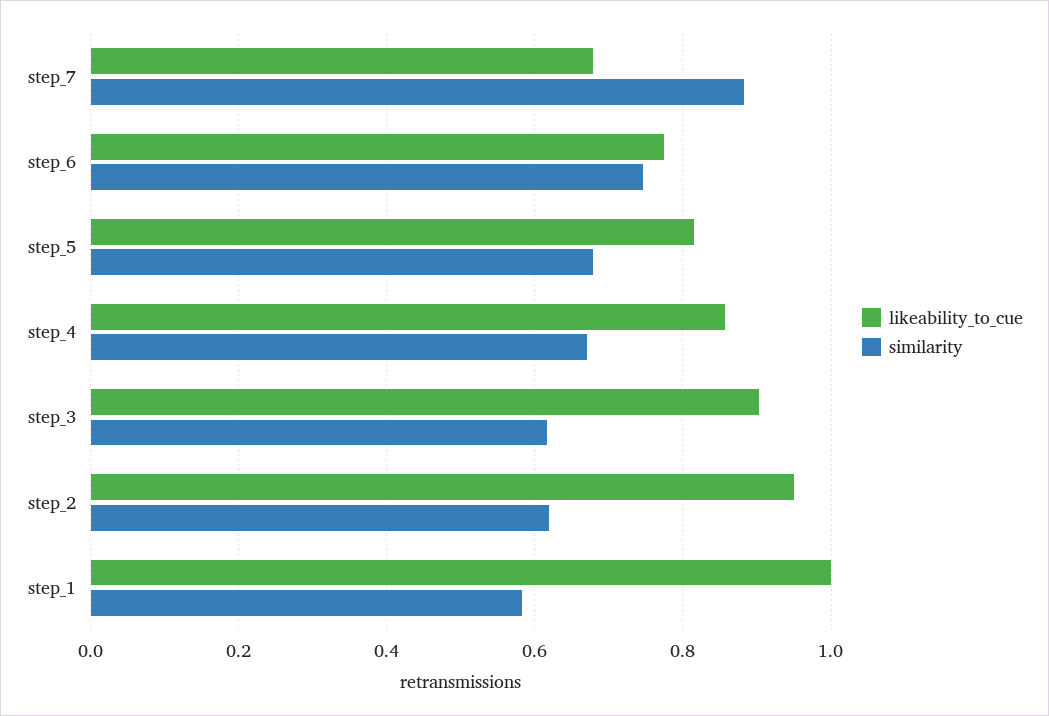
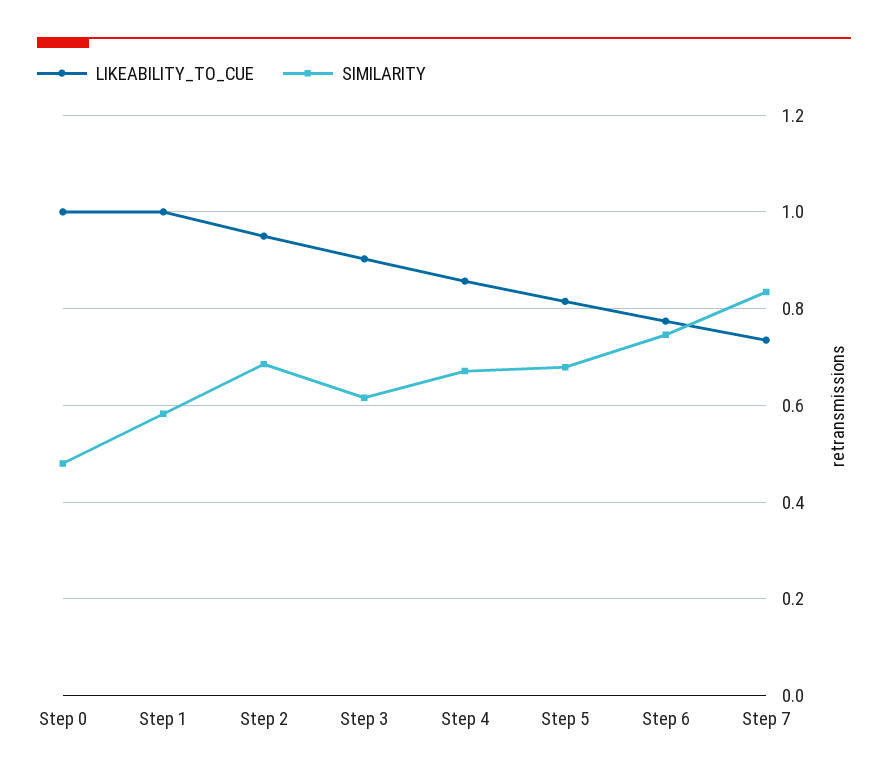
likeability_to_cue, step_7: 0.68 -> 0.74
similarity, step_7: 0.88 -> 0.84
similarity, step_2: 0.62 -> 0.68
likeability_to_cue, Step 0: none -> 1
similarity, Step 0: none -> 0.48

